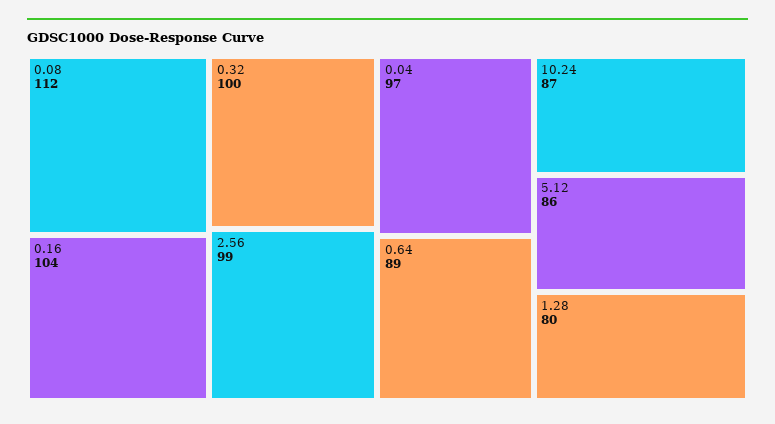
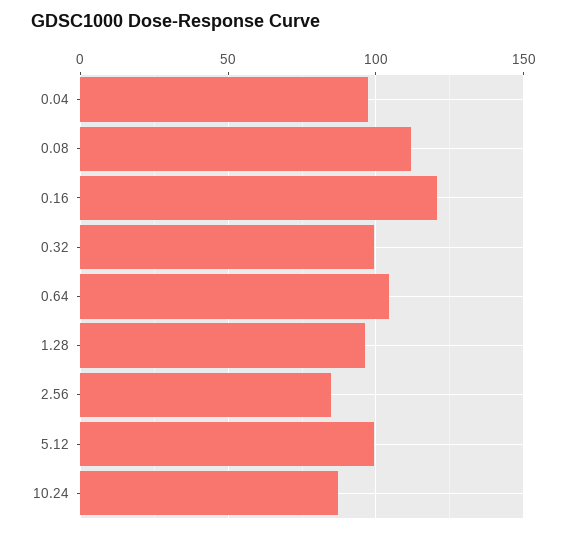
0.16: 104 -> 120
2.56: 99 -> 85
0.64: 89 -> 105
5.12: 86 -> 100
1.28: 80 -> 95

